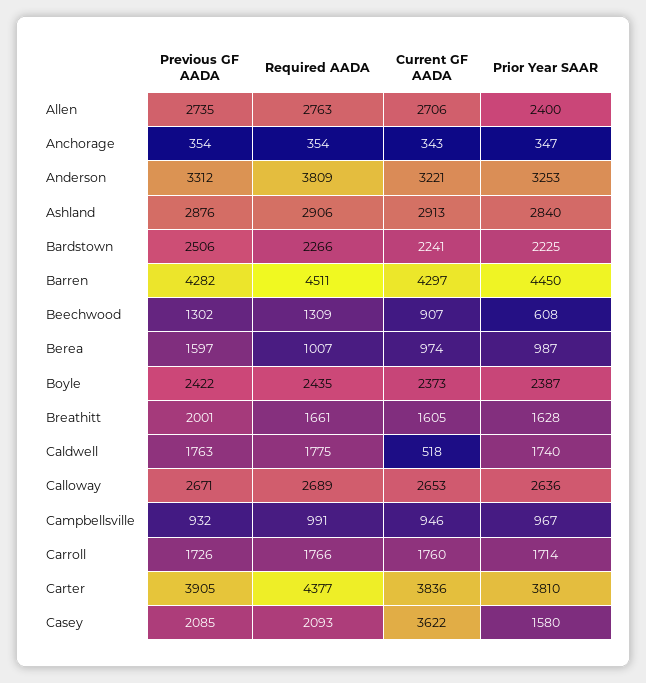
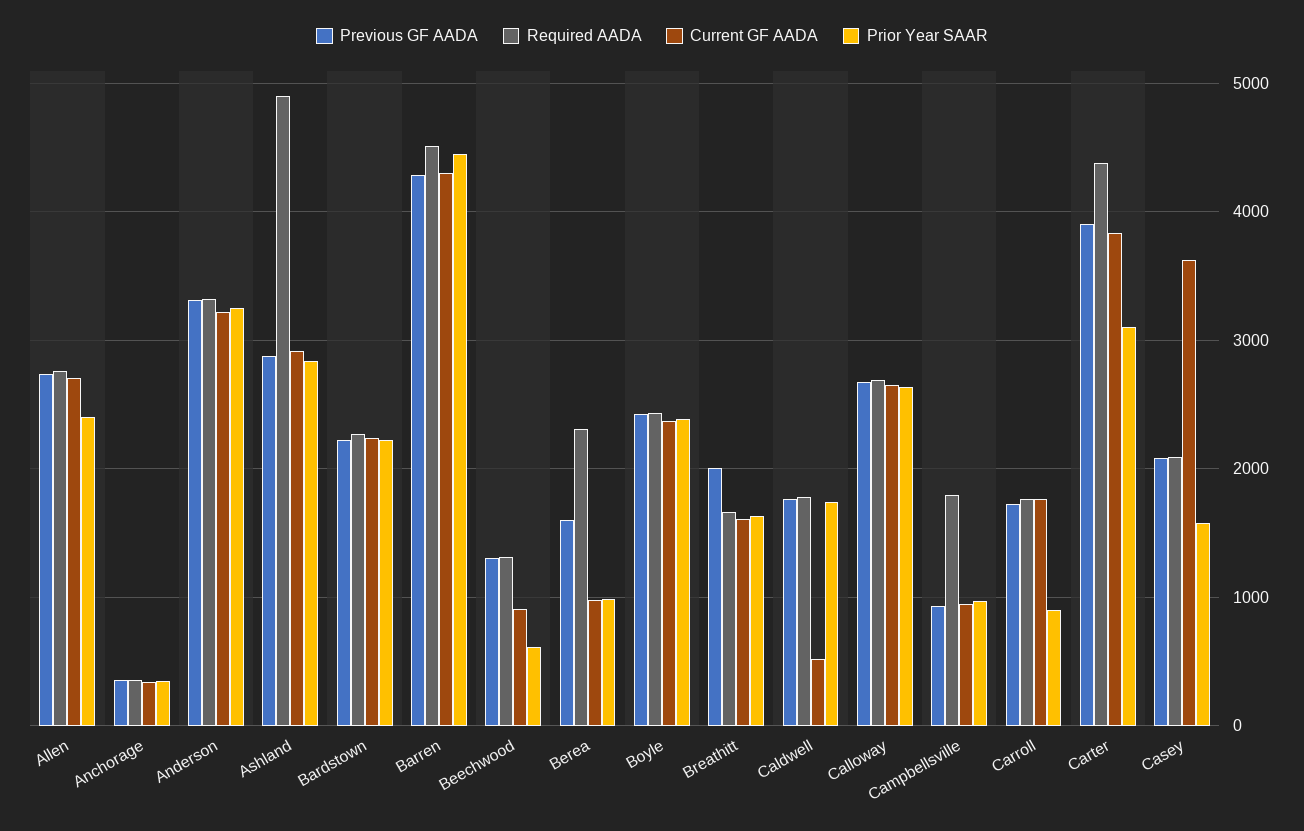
Required AADA, Anderson: 3809 -> 3300
Required AADA, Ashland: 2906 -> 4900
Previous GF AADA, Bardstown: 2506 -> 2200
Required AADA, Berea: 1007 -> 2300
Required AADA, Campbellsville: 991 -> 1800
Prior Year SAAR, Carroll: 1714 -> 900
Prior Year SAAR, Carter: 3810 -> 3100

